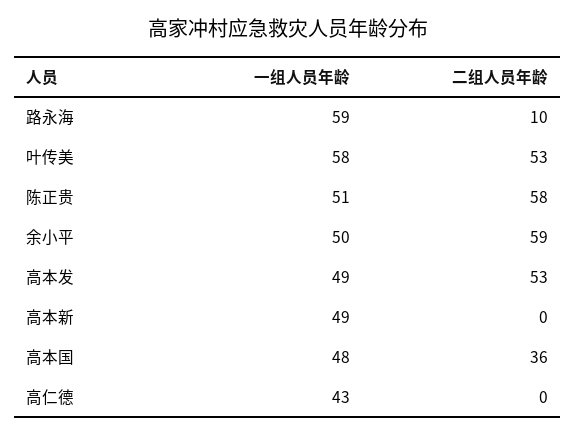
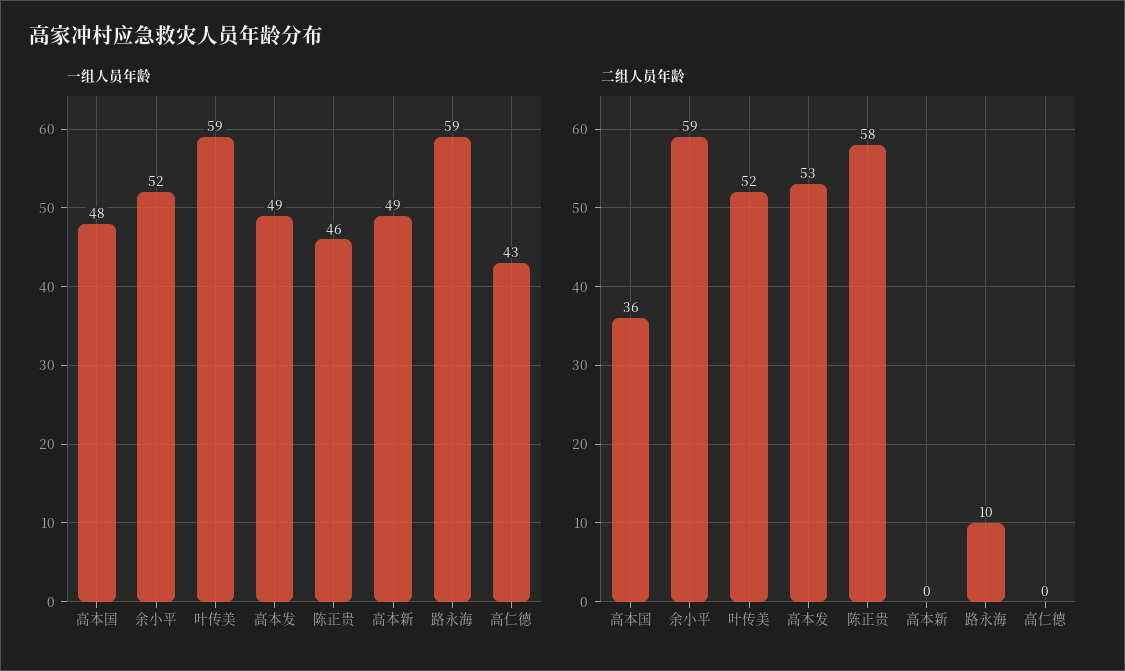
一组人员年龄, 叶传美: 58 -> 59
二组人员年龄, 叶传美: 53 -> 52
一组人员年龄, 陈正贵: 51 -> 46
一组人员年龄, 余小平: 50 -> 52

